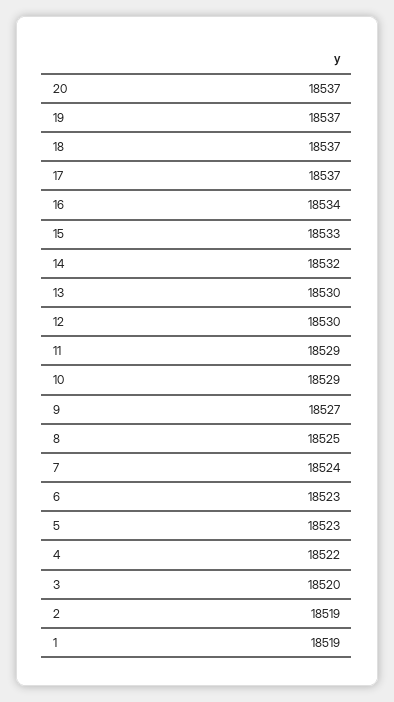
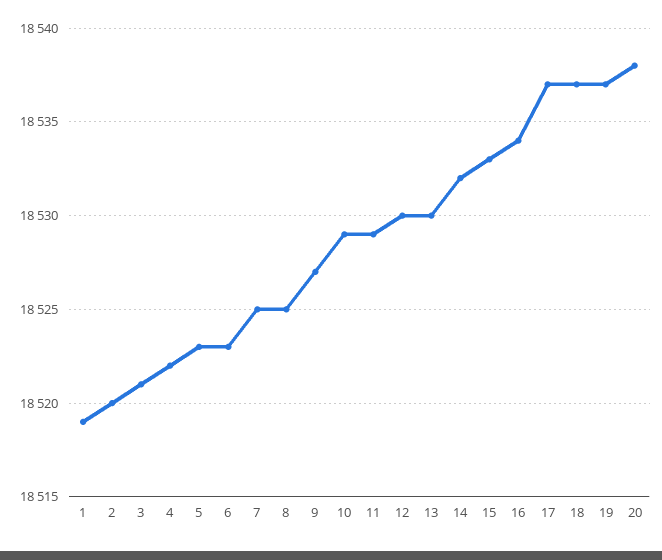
20: 18537 -> 18538
7: 18524 -> 18525
3: 18520 -> 18521
2: 18519 -> 18520

